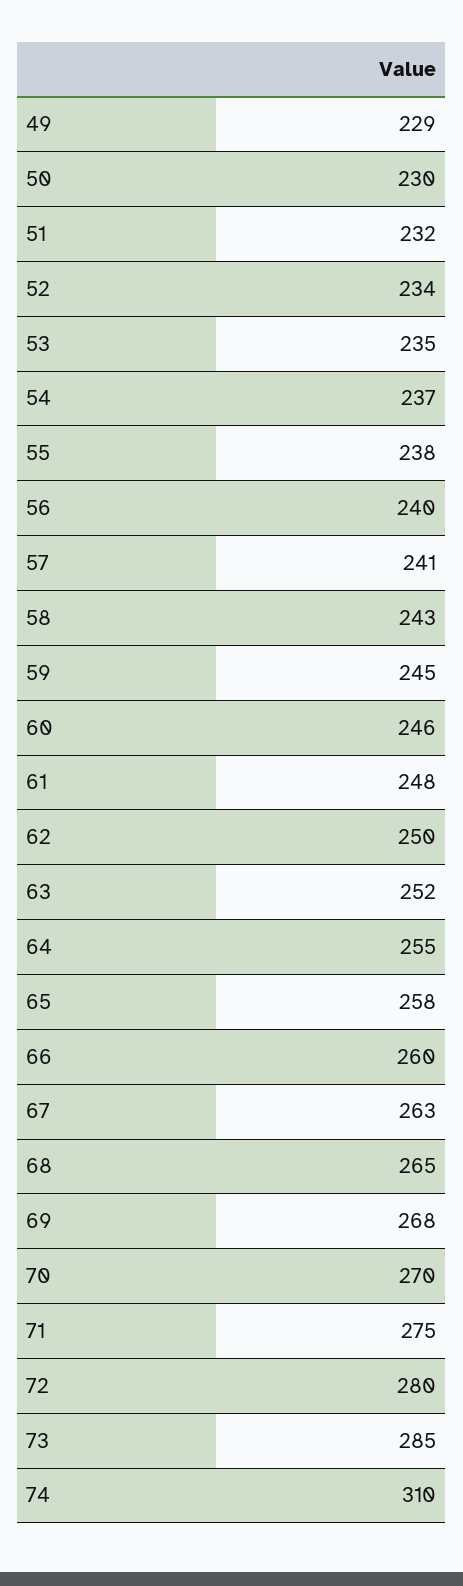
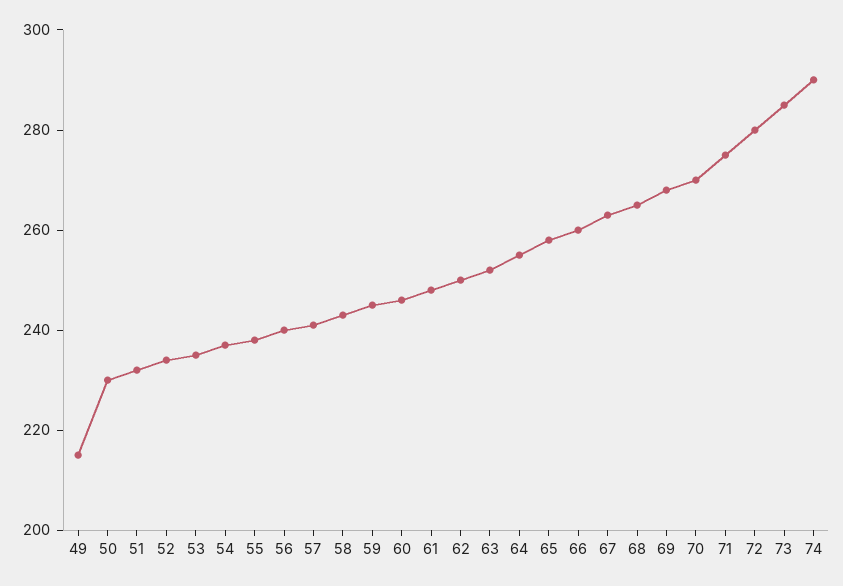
49: 229 -> 215
74: 310 -> 290

